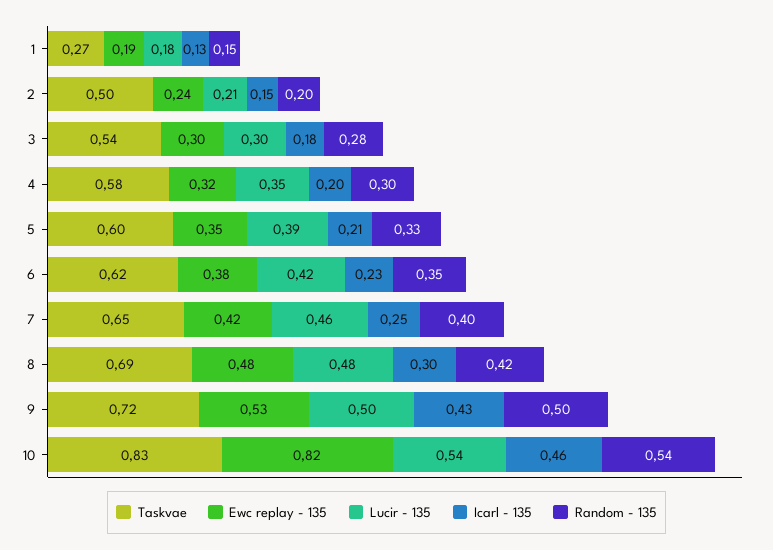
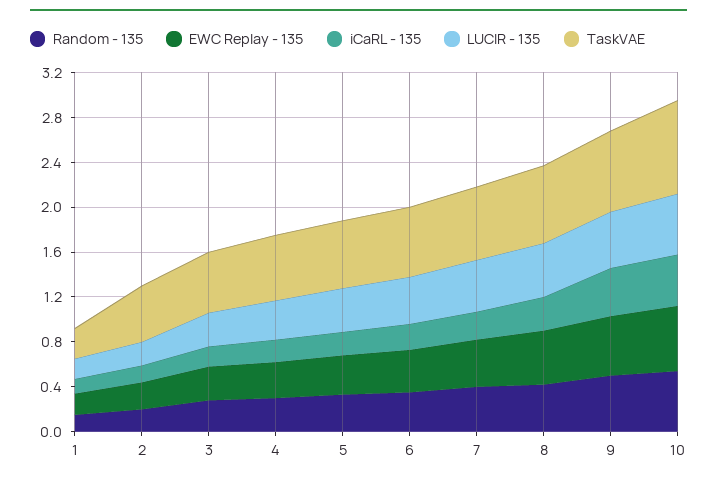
Ewc replay - 135, 10: 0.82 -> 0.6

